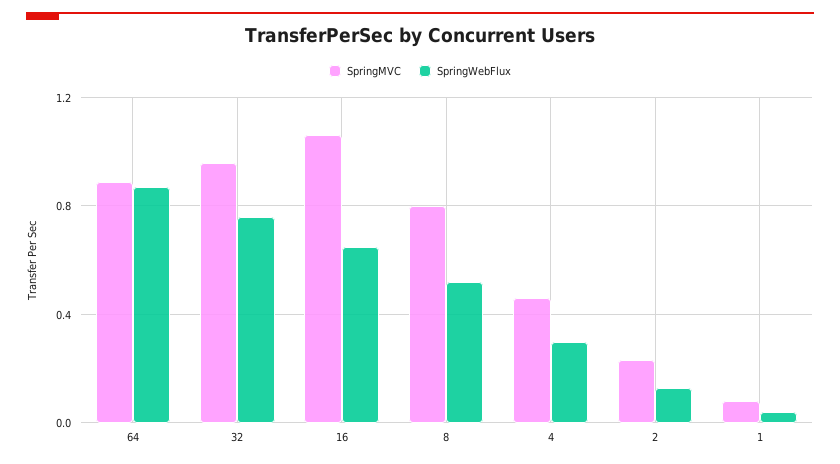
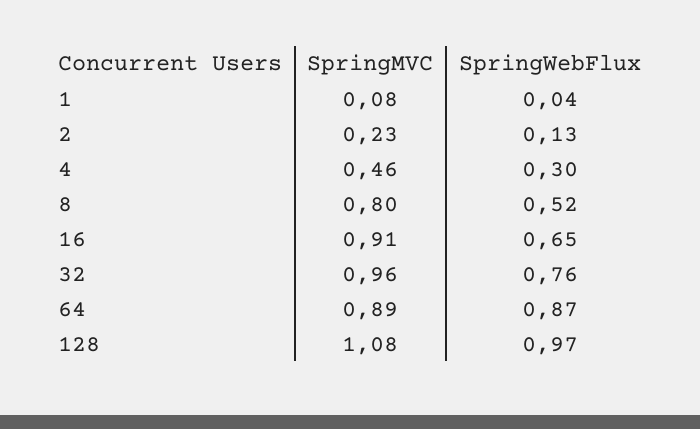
SpringMVC, 16: 1.05 -> 0.91
SpringMVC, 128: none -> 1.08
SpringWebFlux, 128: none -> 0.97

